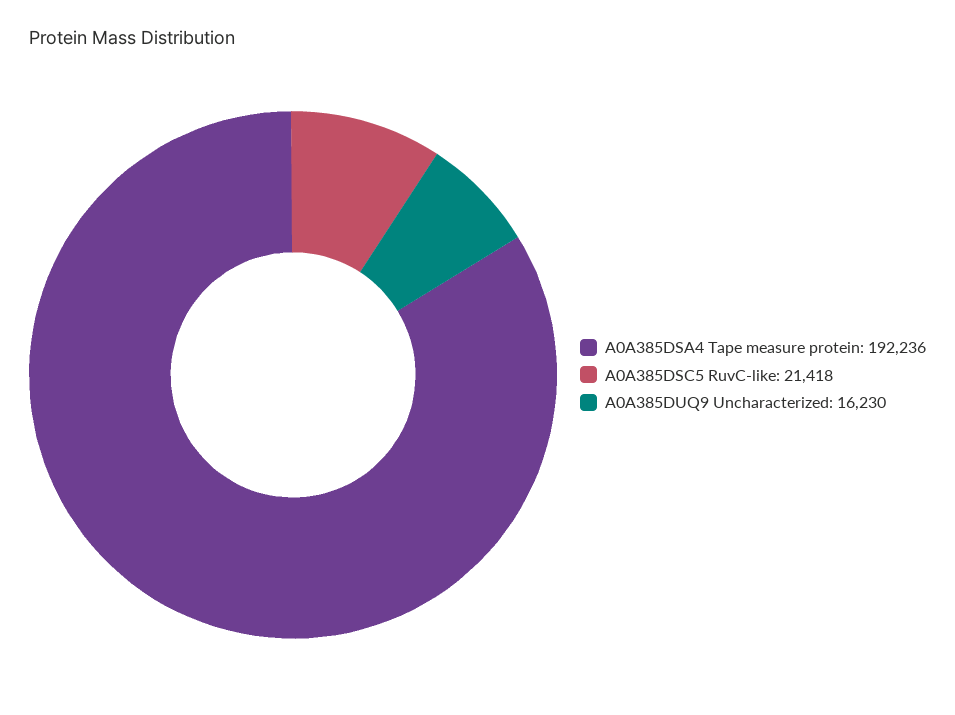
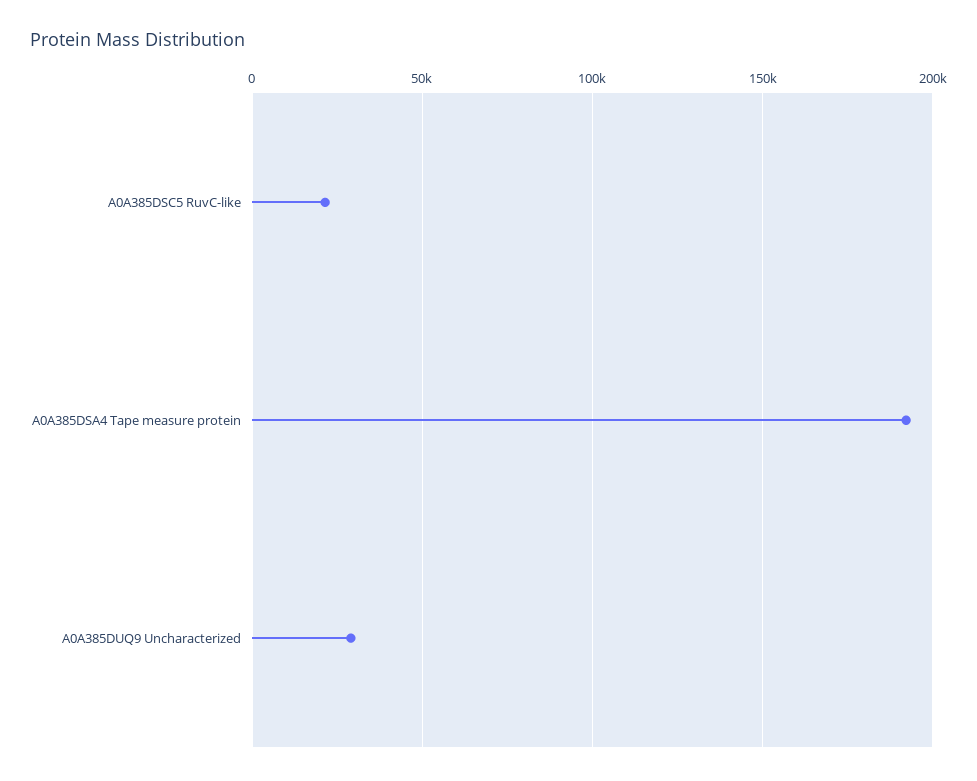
A0A385DUQ9 Uncharacterized: 16230 -> 30000

